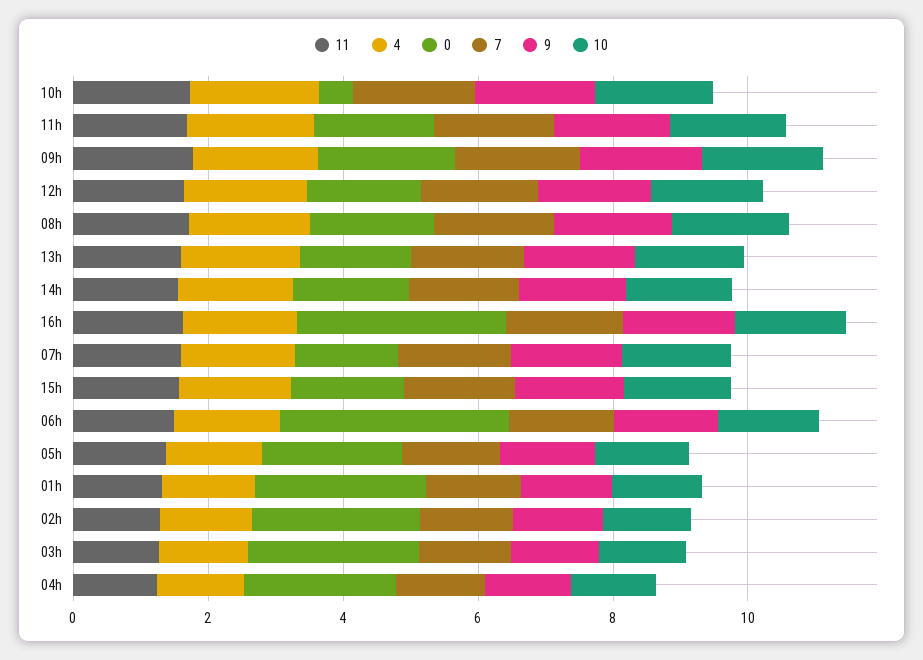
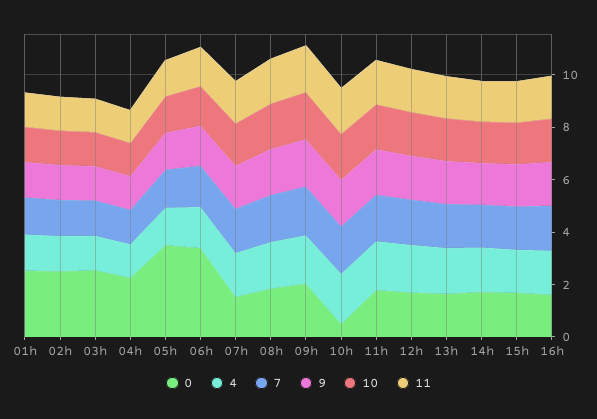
0, 16h: 3 -> 1.5
0, 05h: 2 -> 3.5

